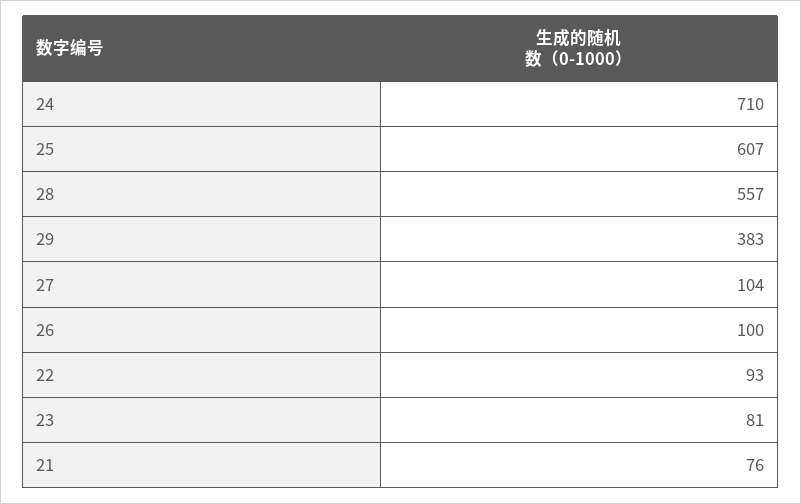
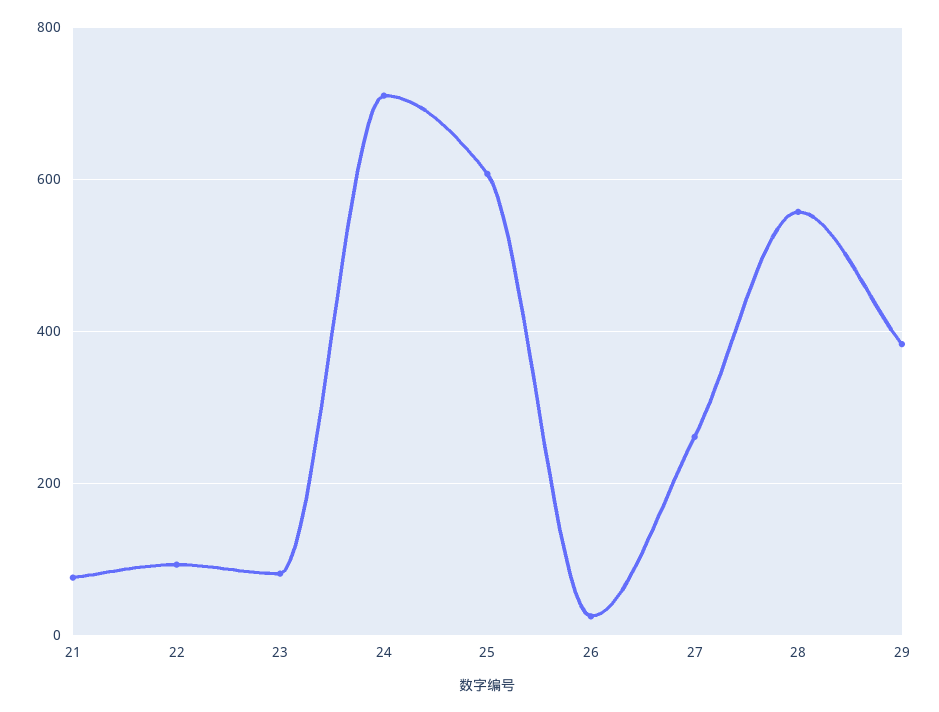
27: 104 -> 260
26: 100 -> 20

